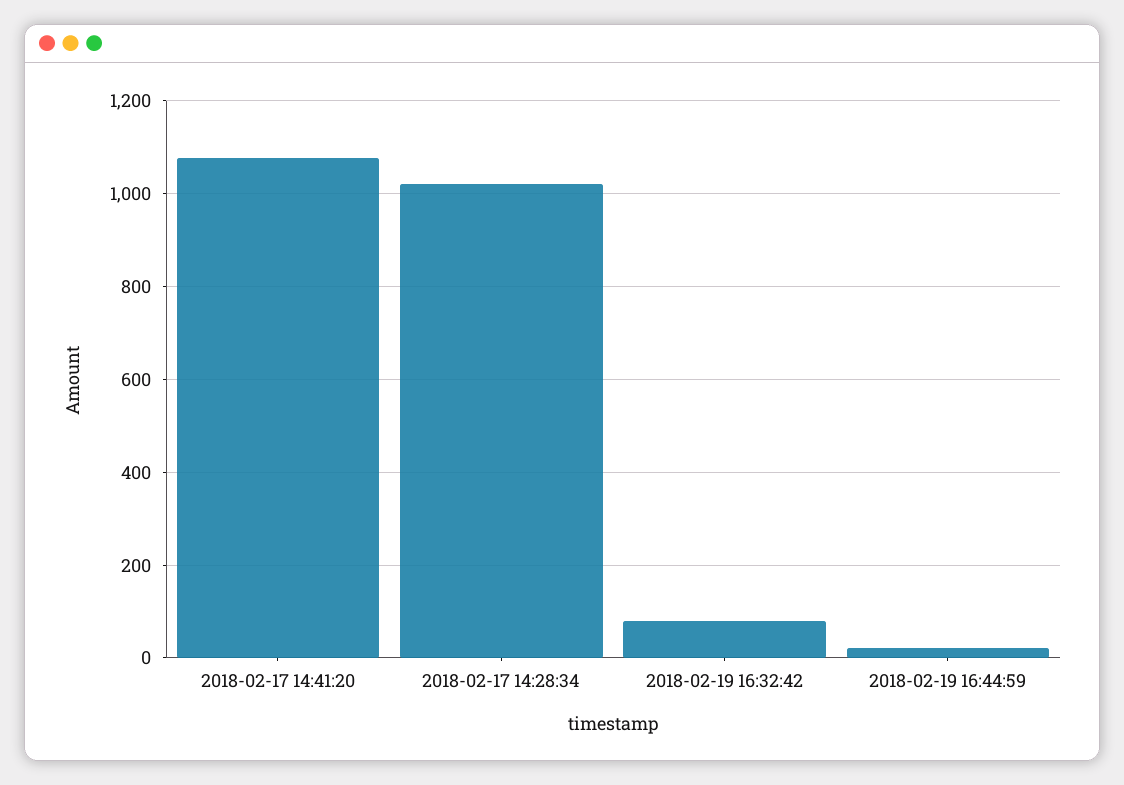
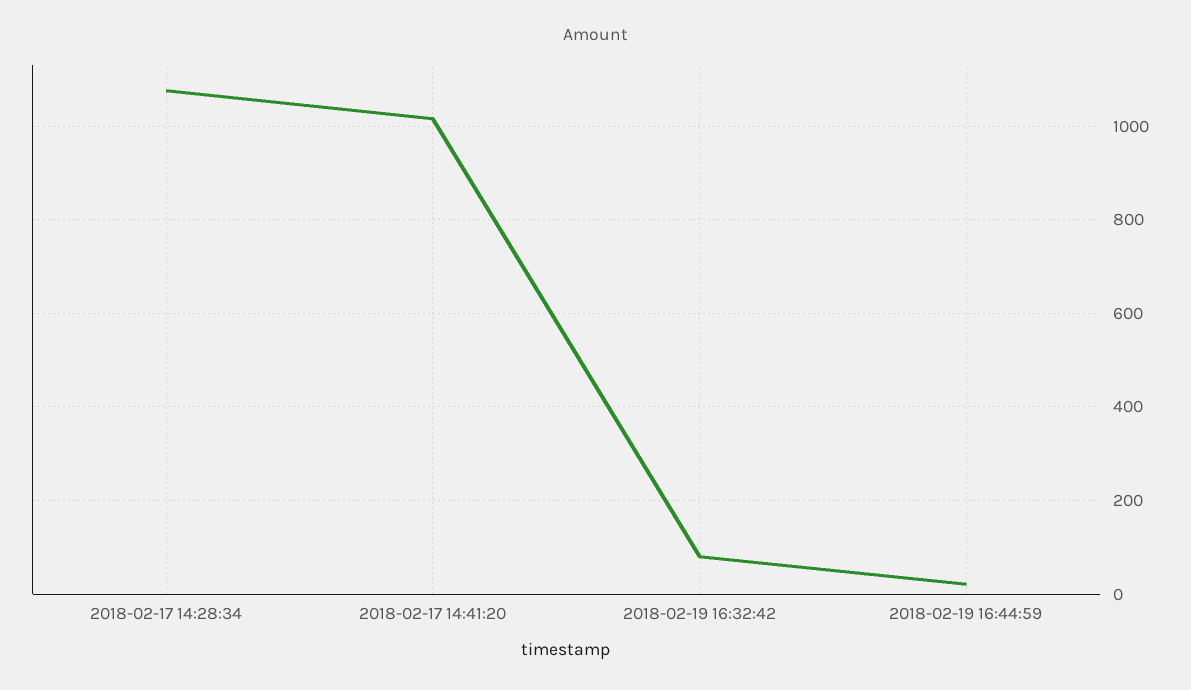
2018-02-17 14:41:20: 1080 -> 1020
2018-02-17 14:28:34: 1020 -> 1080

